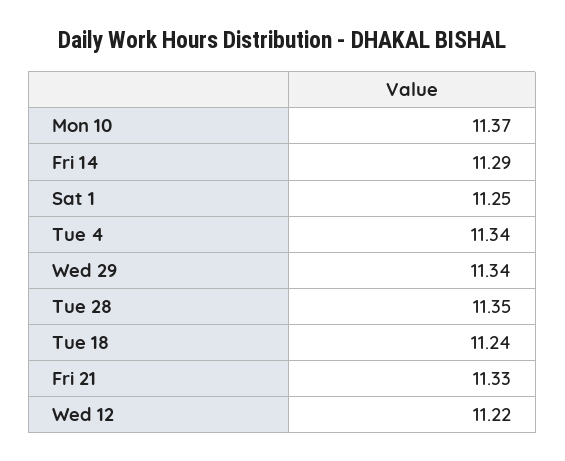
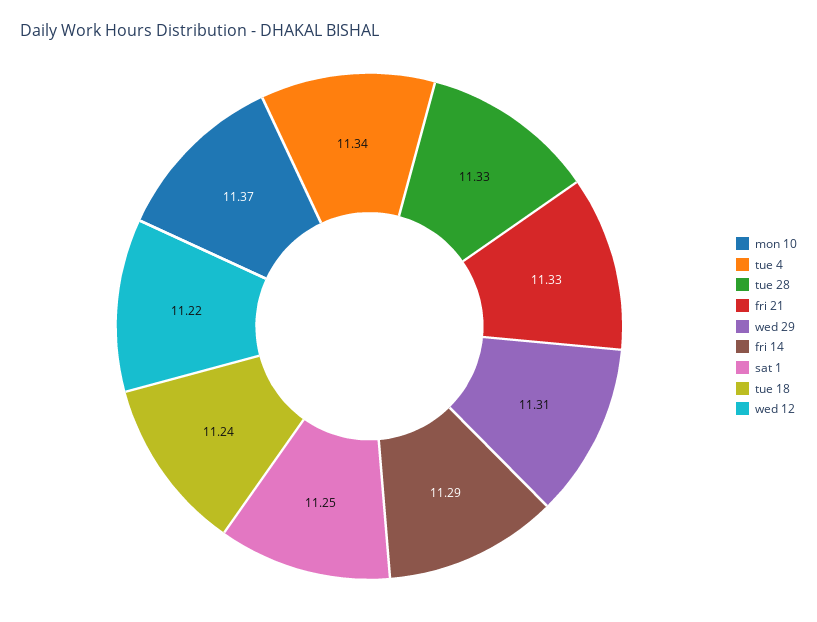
Wed 29: 11.34 -> 11.31
Tue 28: 11.35 -> 11.33

